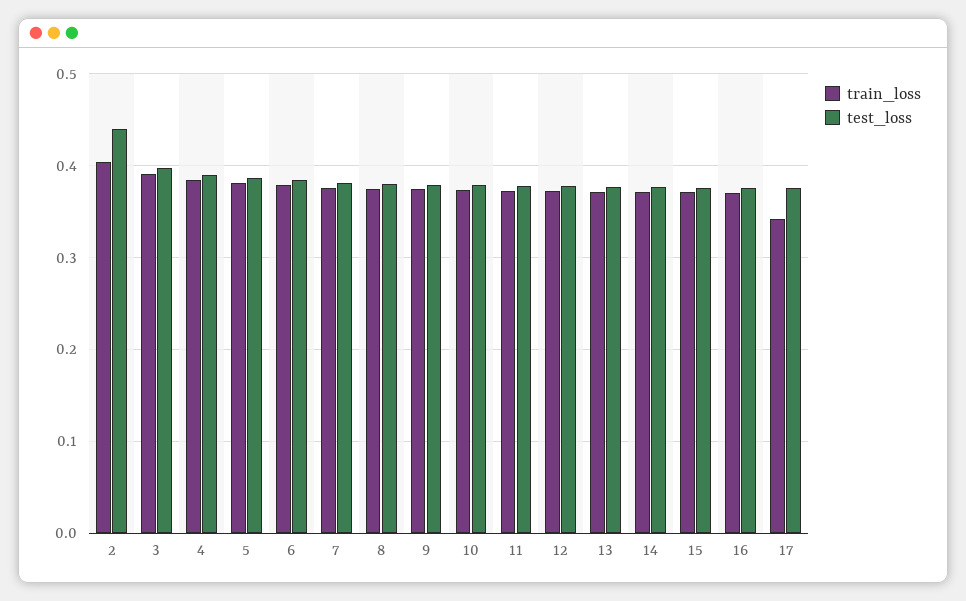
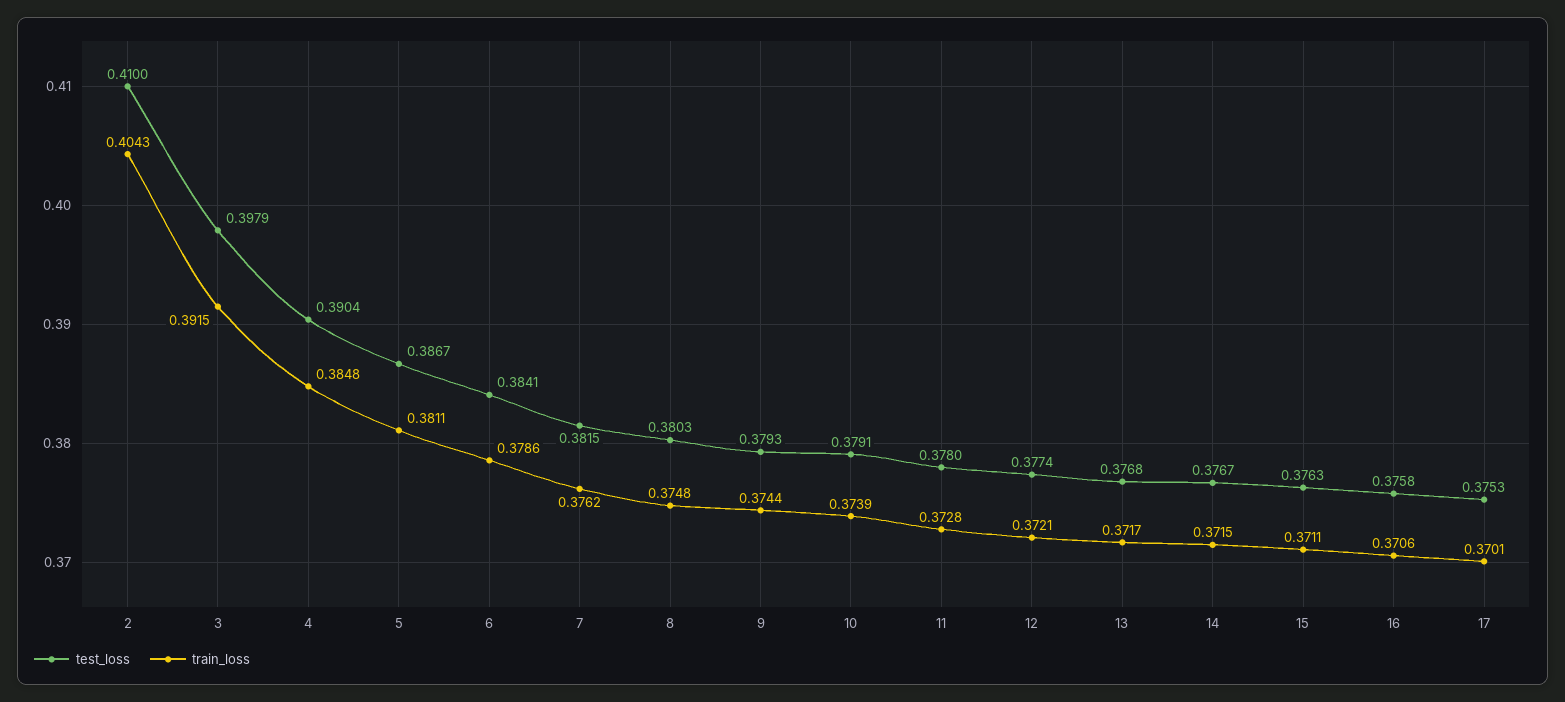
test_loss, 2: 0.44 -> 0.41
train_loss, 17: 0.34 -> 0.3701

